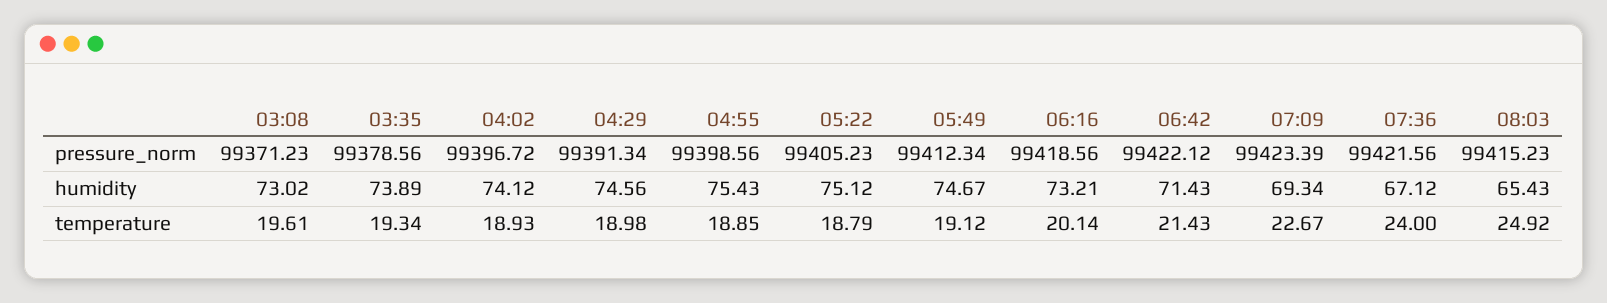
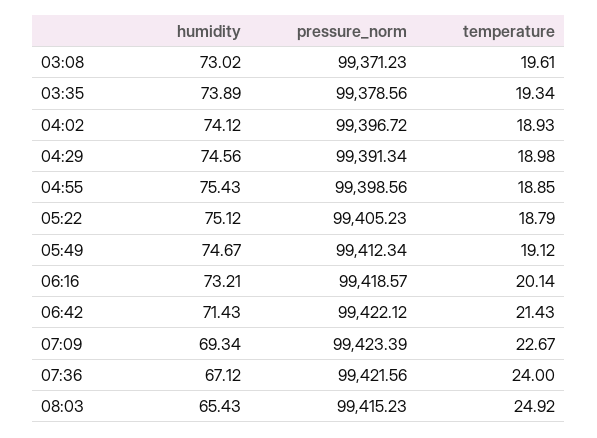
06:16, pressure_norm: 99418.56 -> 99418.57

